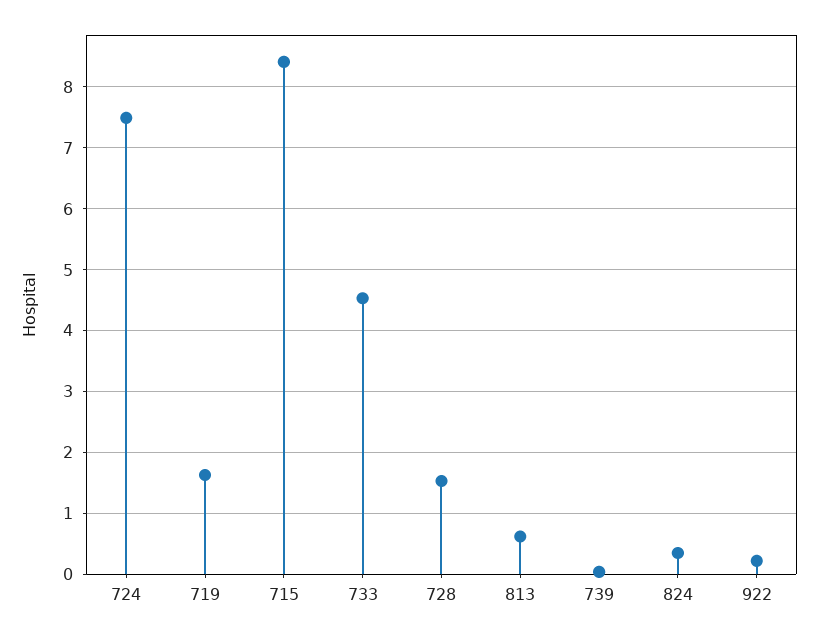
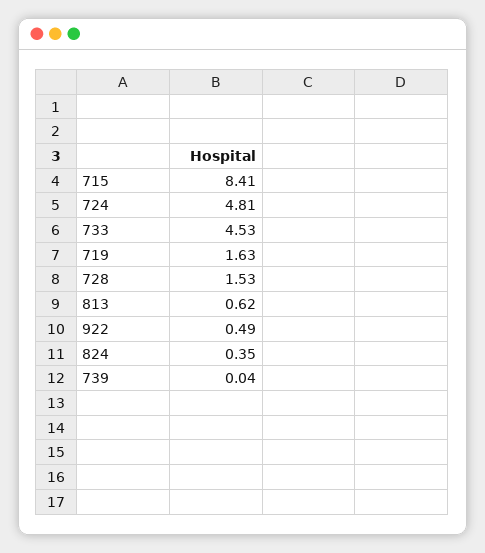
724: 7.5 -> 4.81
922: 0.2 -> 0.49

